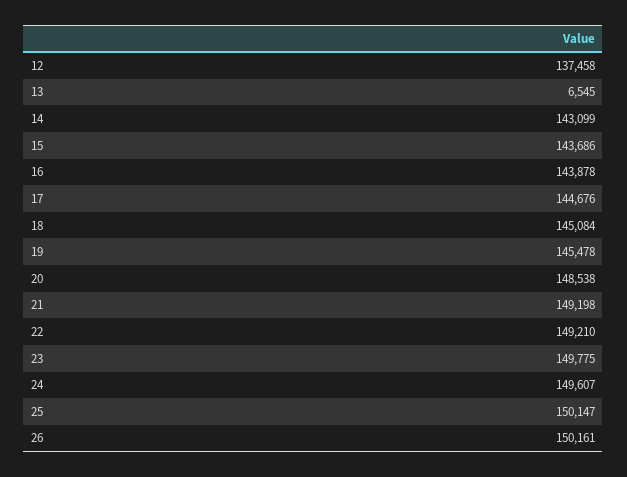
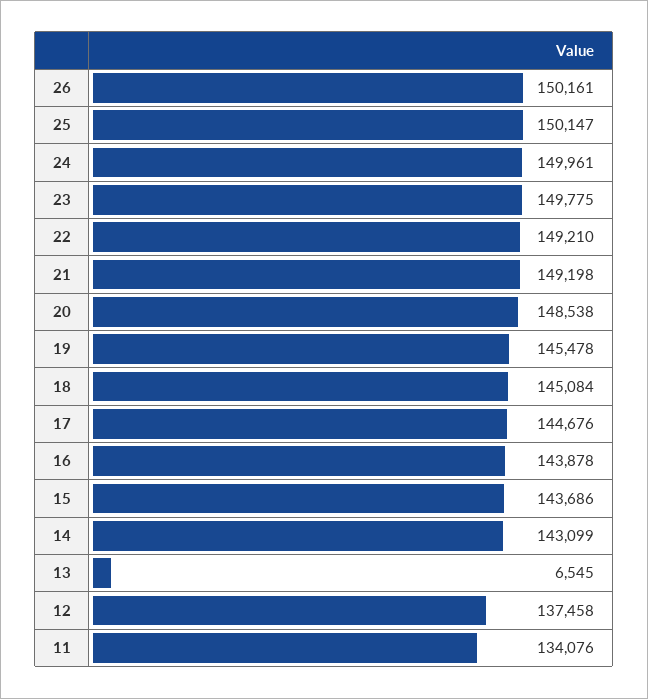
24: 149607 -> 149961
11: none -> 134076

